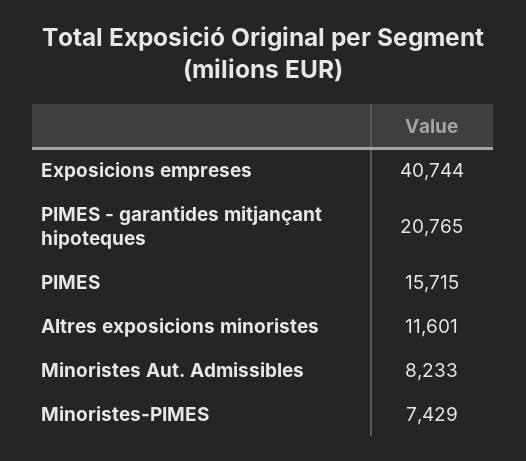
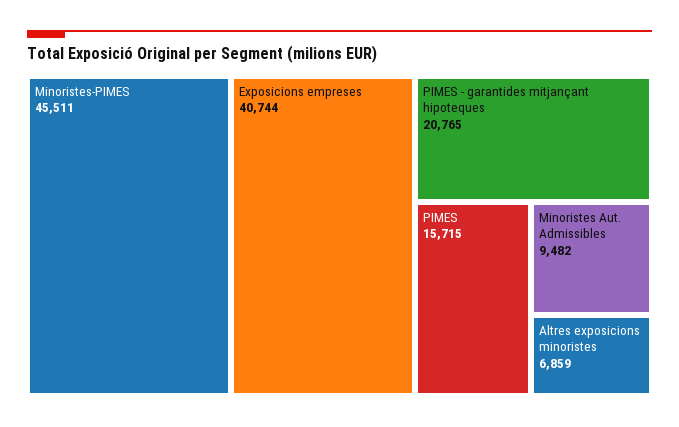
Altres exposicions minoristes: 11601 -> 6859
Minoristes Aut. Admissibles: 8233 -> 9482
Minoristes-PIMES: 7429 -> 45511

